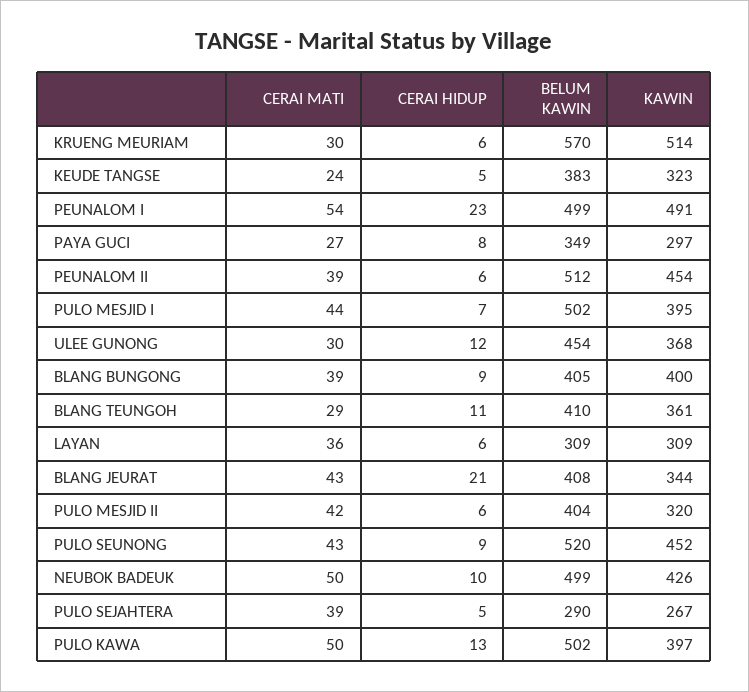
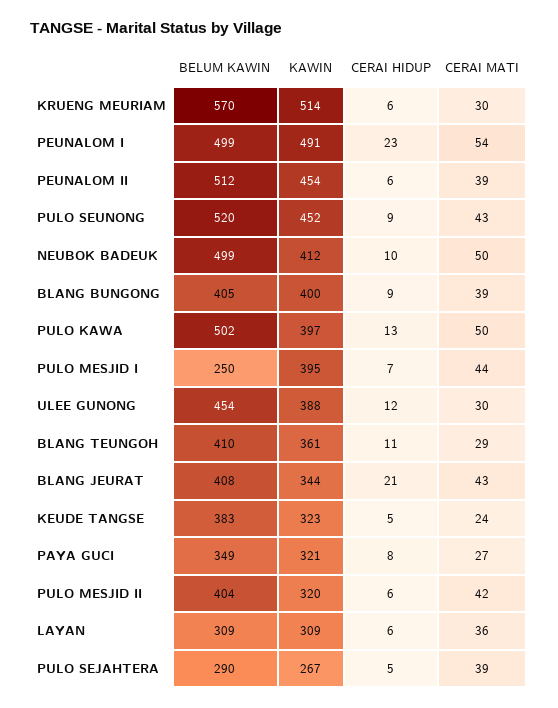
KAWIN, PAYA GUCI: 297 -> 321
BELUM KAWIN, PULO MESJID I: 502 -> 250
KAWIN, ULEE GUNONG: 368 -> 388
KAWIN, NEUBOK BADEUK: 426 -> 412

